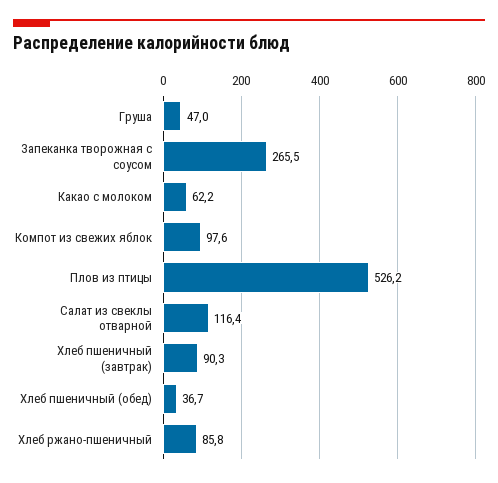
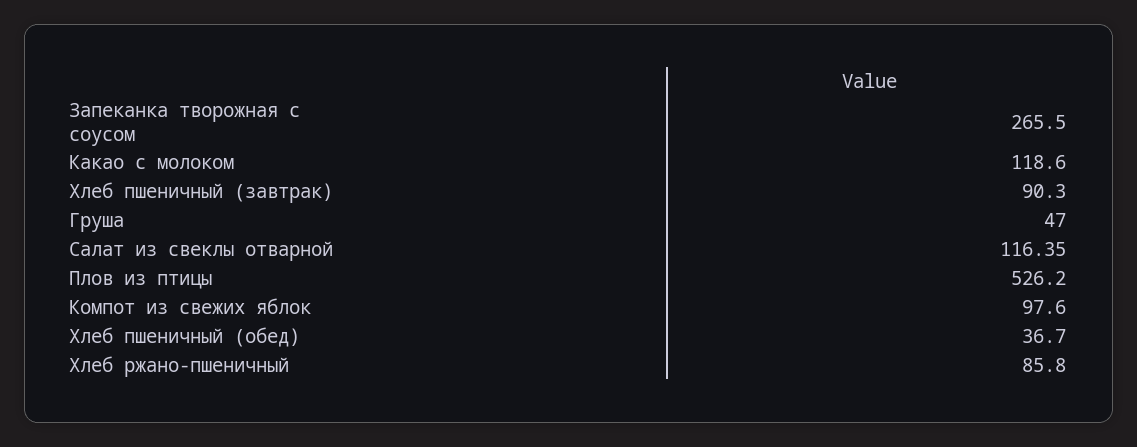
Какао с молоком: 62.2 -> 118.6

